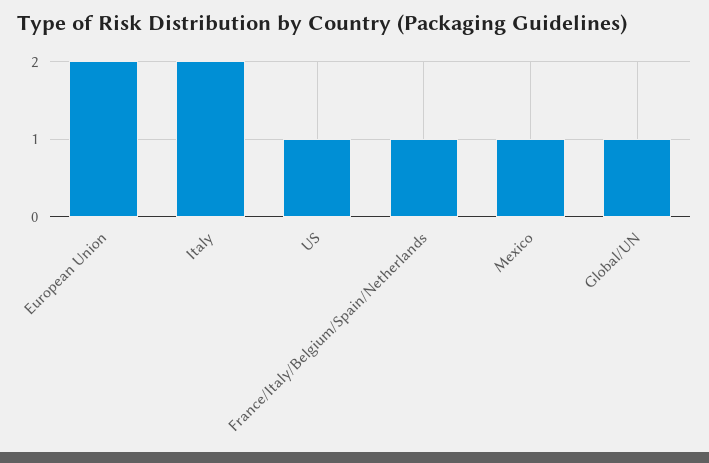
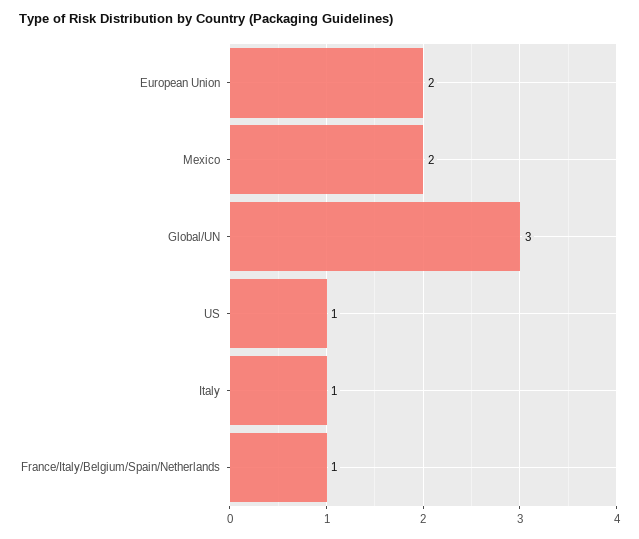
Italy: 2 -> 1
Mexico: 1 -> 2
Global/UN: 1 -> 3

